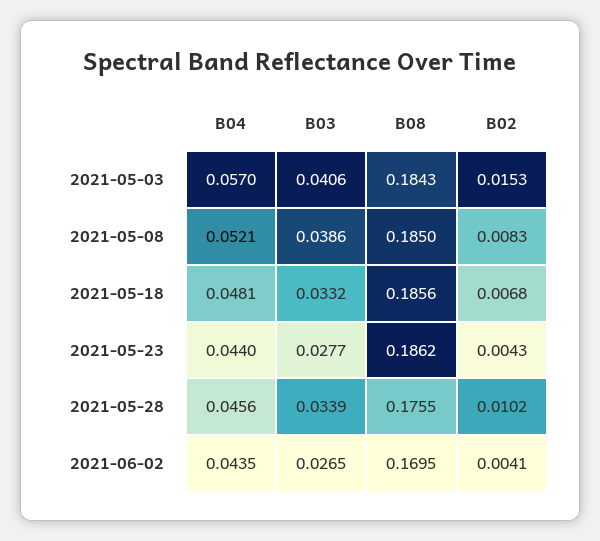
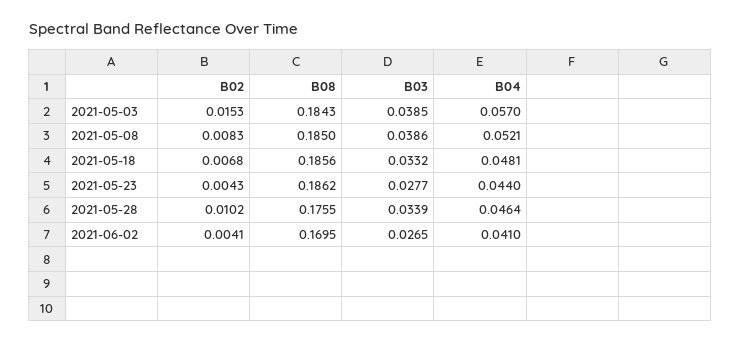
B03, 2021-05-03: 0.0406 -> 0.0385
B04, 2021-05-28: 0.0456 -> 0.0464
B04, 2021-06-02: 0.0435 -> 0.041

